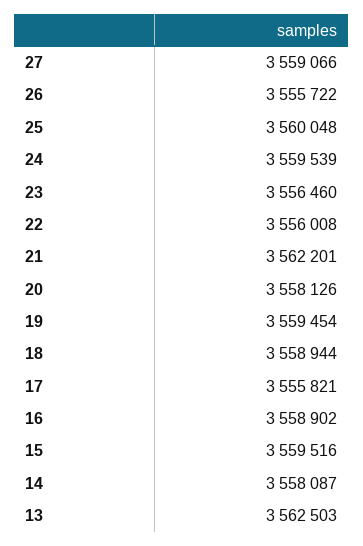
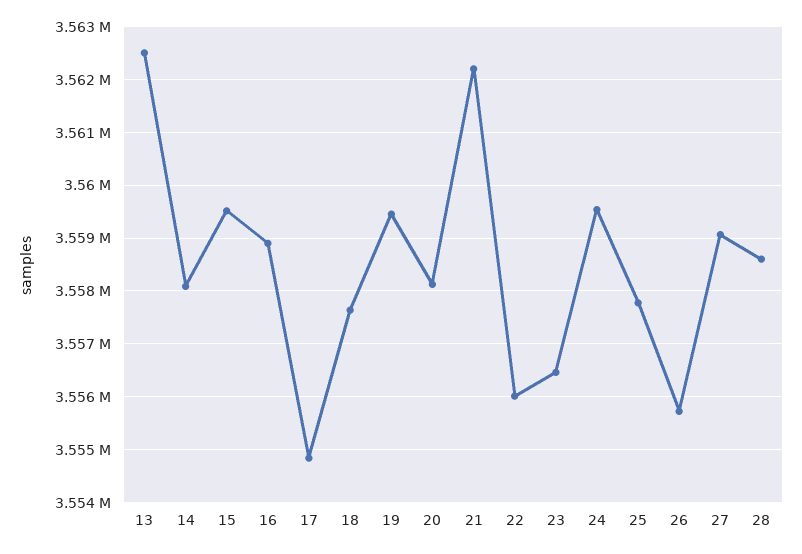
25: 3560048 -> 3557800
18: 3558944 -> 3557600
17: 3555821 -> 3554800
28: none -> 3558600

